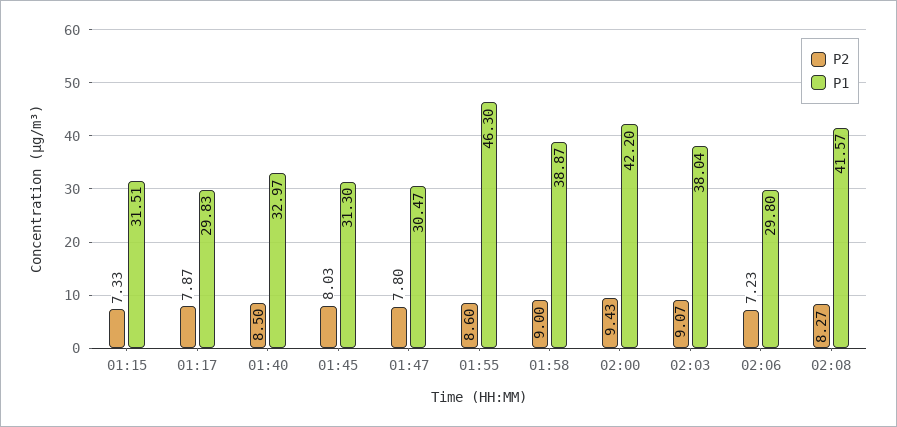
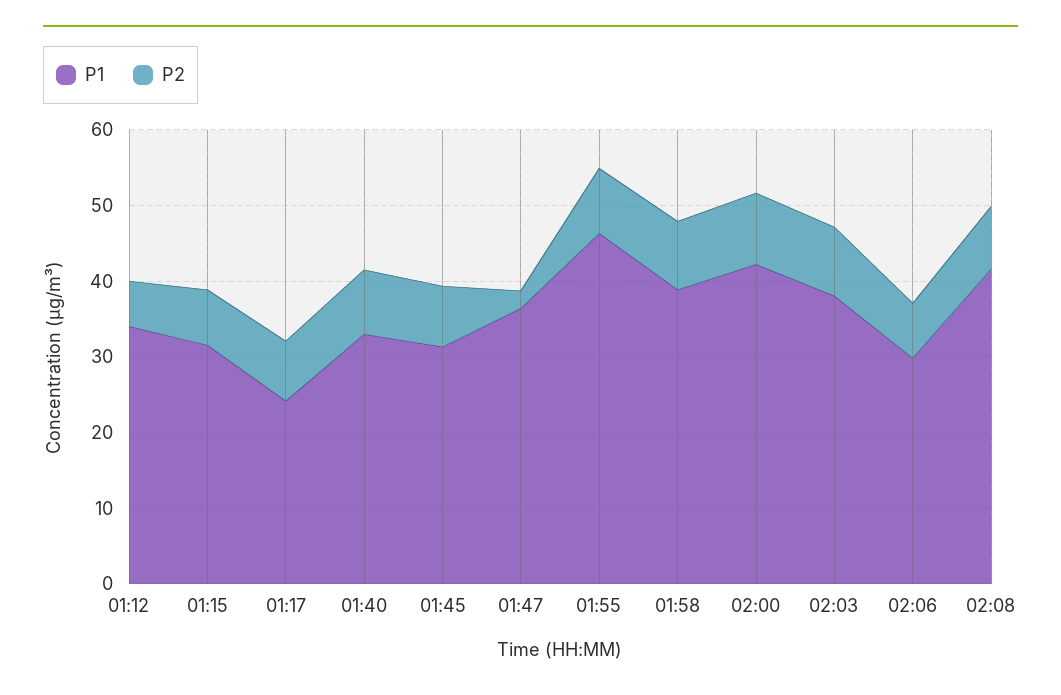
P1, 01:17: 29.83 -> 24
P2, 01:47: 7.8 -> 2
P1, 01:47: 30.47 -> 36
P1, 01:12: none -> 34
P2, 01:12: none -> 6

